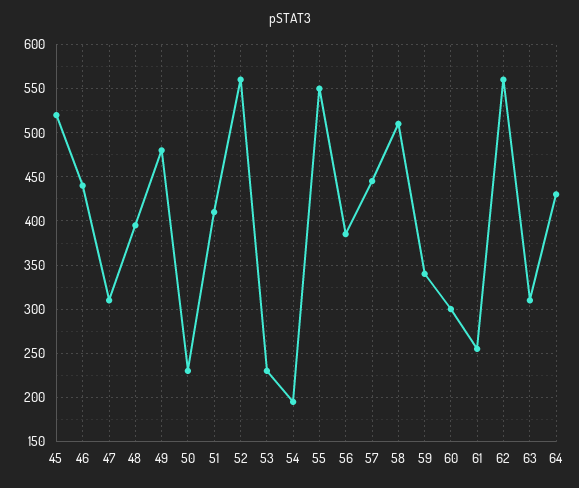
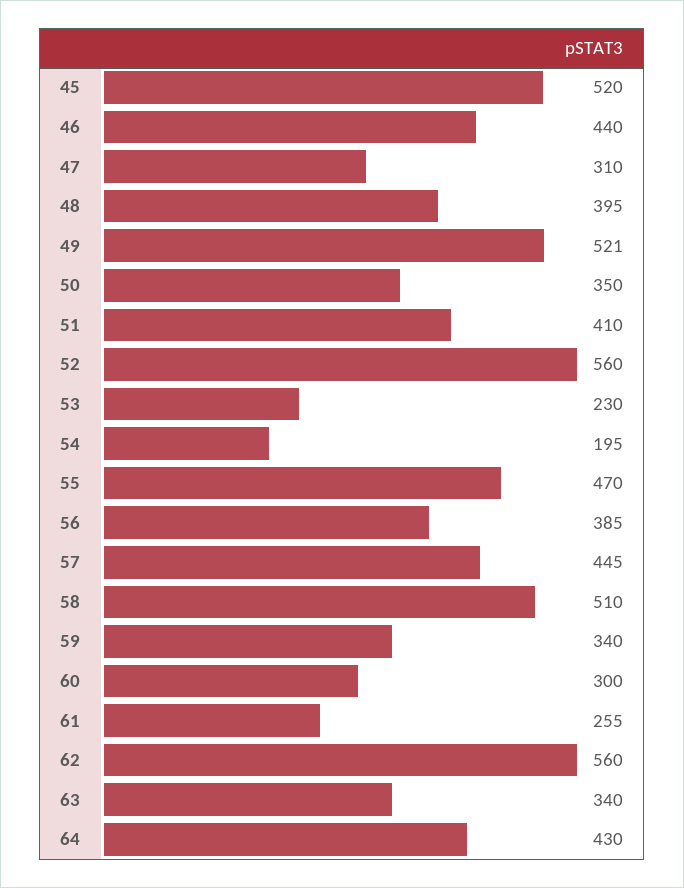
49: 480 -> 521
50: 230 -> 350
55: 550 -> 470
63: 310 -> 340

